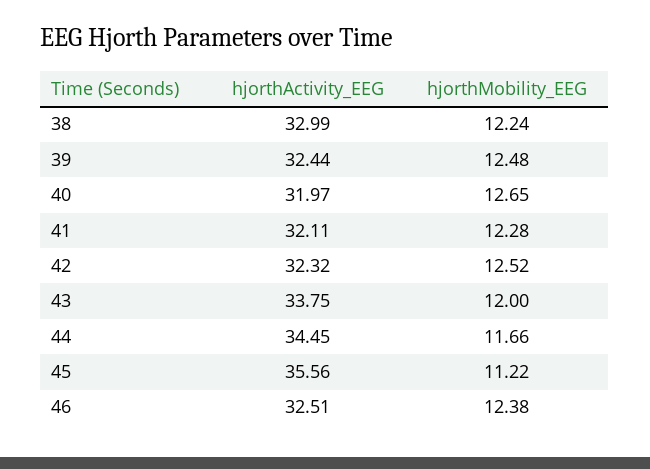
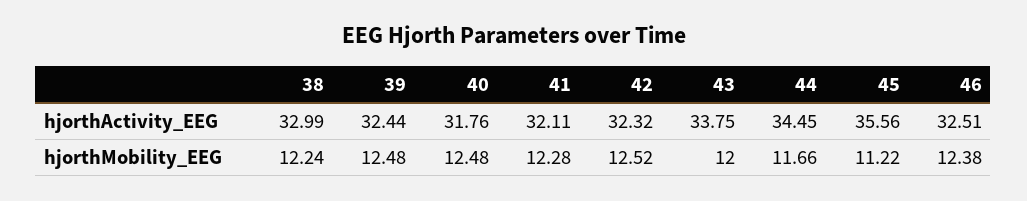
hjorthActivity_EEG, 40: 31.97 -> 31.76
hjorthMobility_EEG, 40: 12.65 -> 12.48

